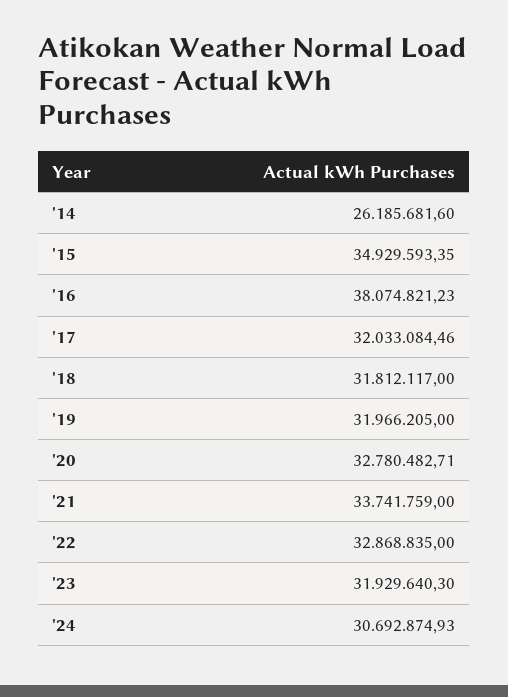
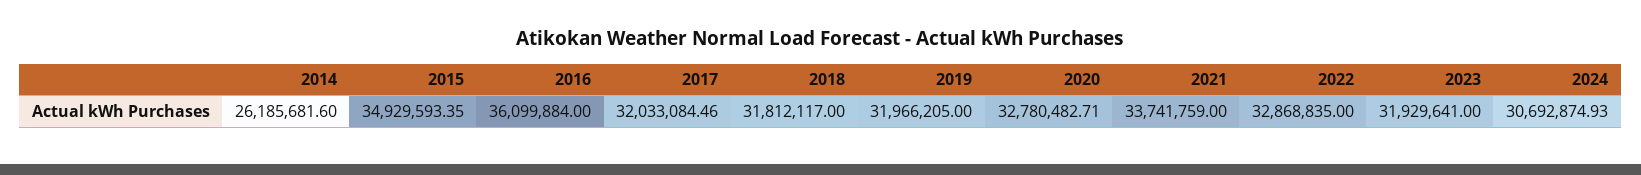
'16: 38074821.23 -> 36099884
'23: 31929640.3 -> 31929641

